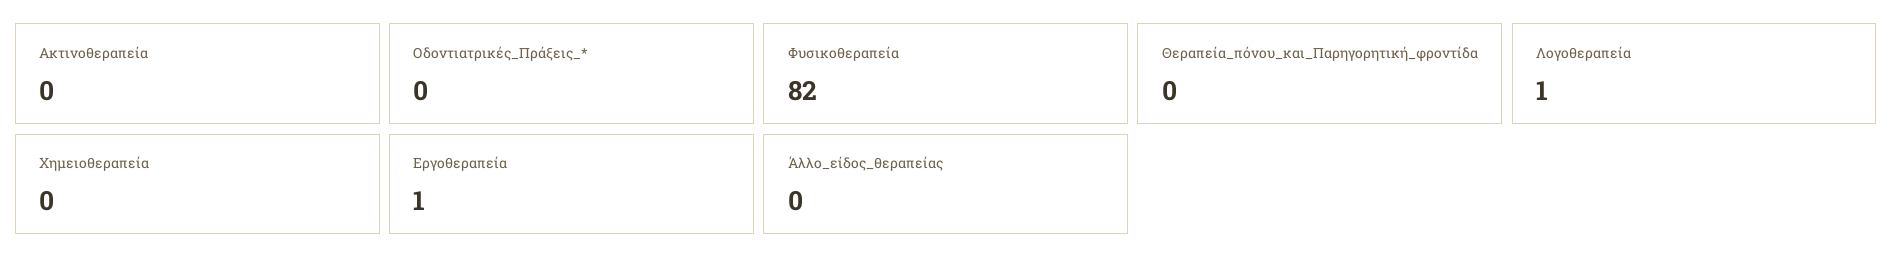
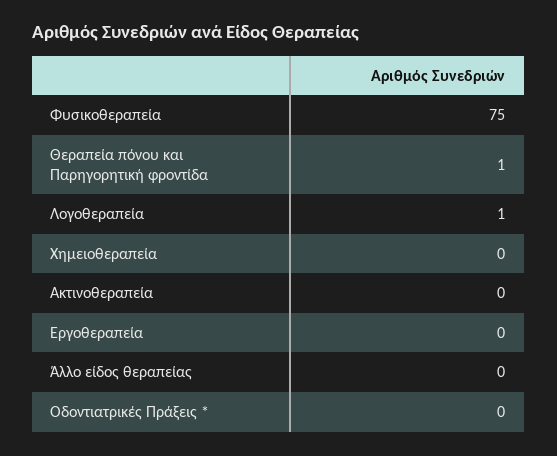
Φυσικοθεραπεία: 82 -> 75
Θεραπεία_πόνου_και_Παρηγορητική_φροντίδα: 0 -> 1
Εργοθεραπεία: 1 -> 0

